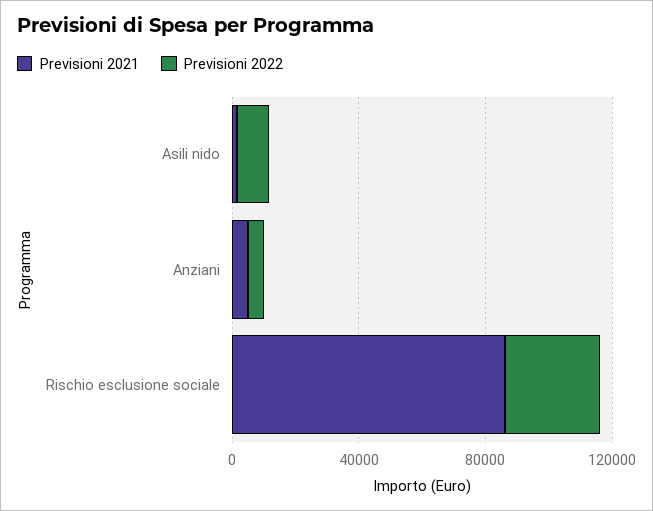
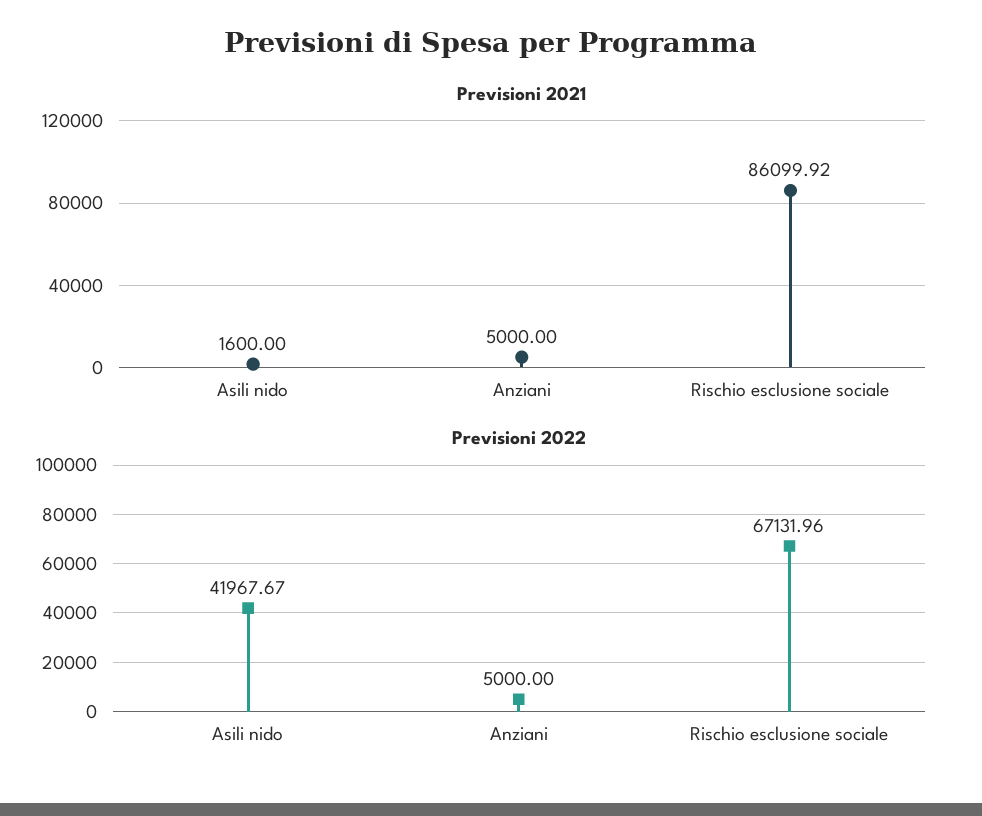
Previsioni 2022, Asili nido: 10000 -> 41967.67
Previsioni 2022, Rischio esclusione sociale: 30000 -> 67131.96

